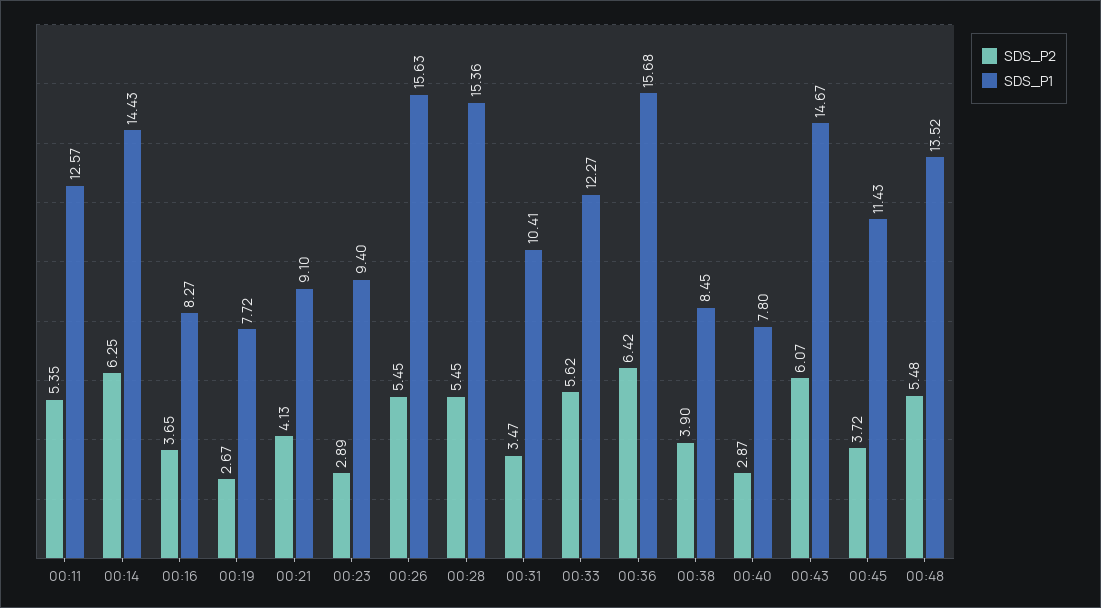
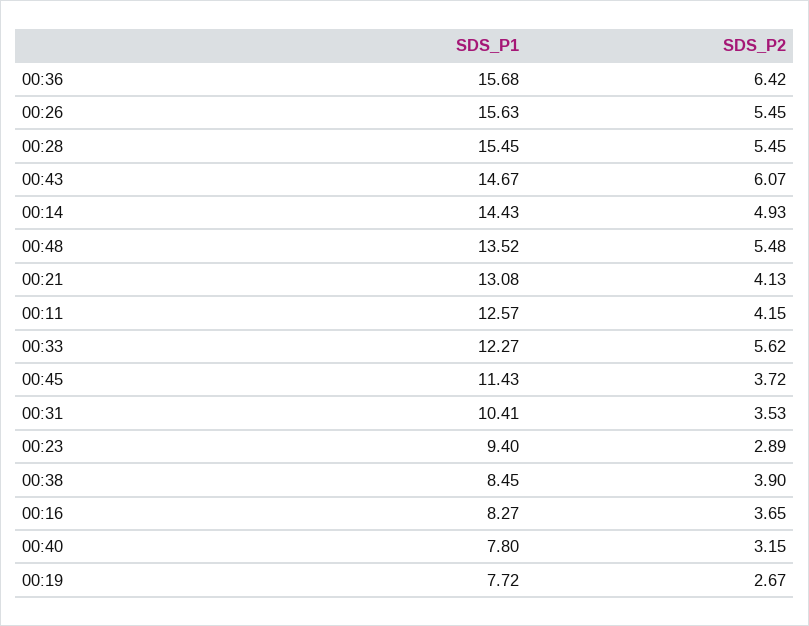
SDS_P2, 00:11: 5.35 -> 4.15
SDS_P2, 00:14: 6.25 -> 4.93
SDS_P1, 00:21: 9.1 -> 13.08
SDS_P1, 00:28: 15.36 -> 15.45
SDS_P2, 00:31: 3.47 -> 3.53
SDS_P2, 00:40: 2.87 -> 3.15

